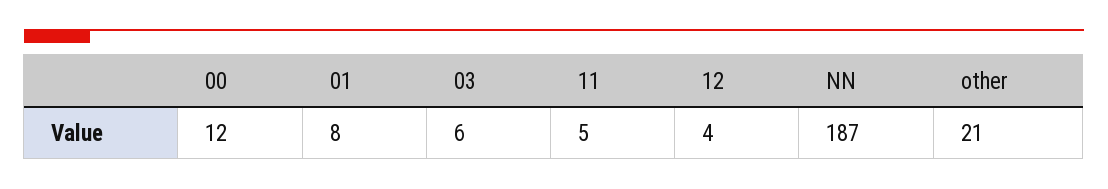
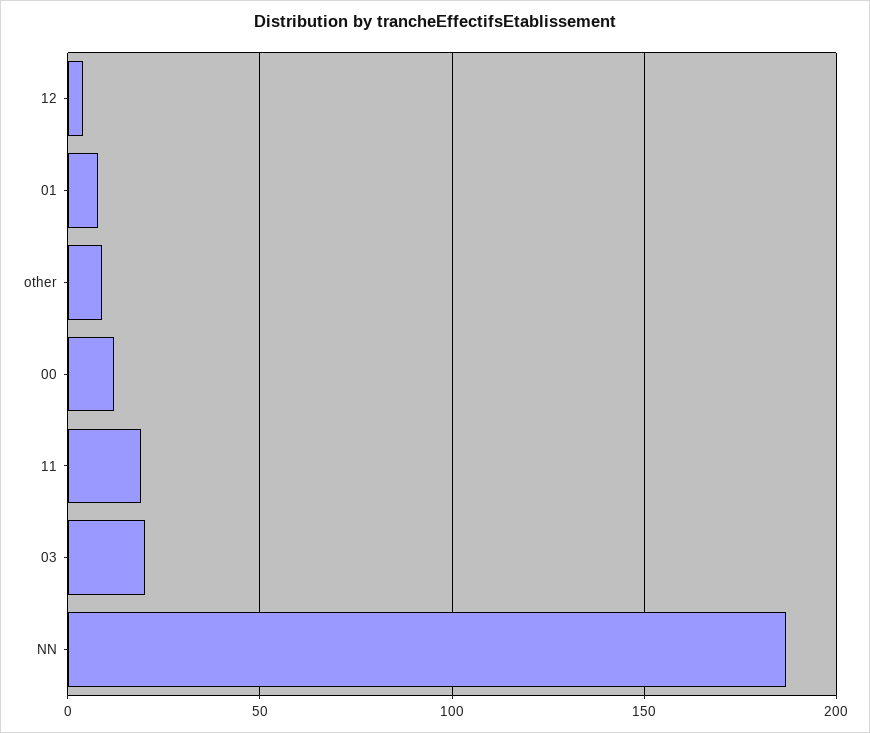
03: 6 -> 20
11: 5 -> 20
other: 21 -> 10

